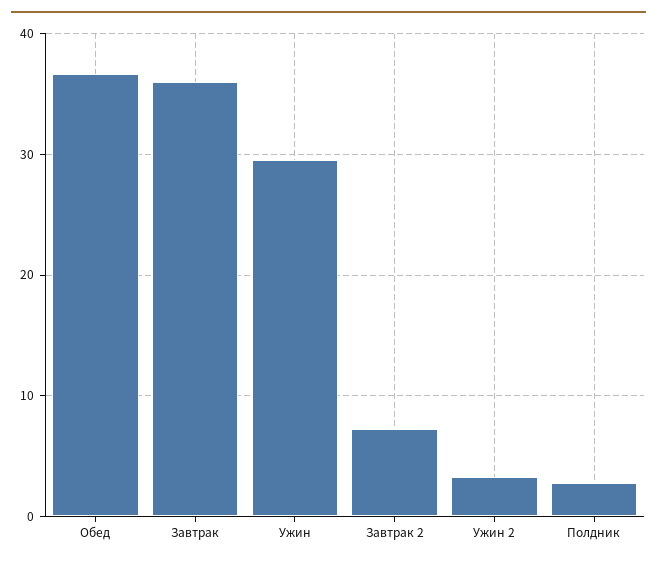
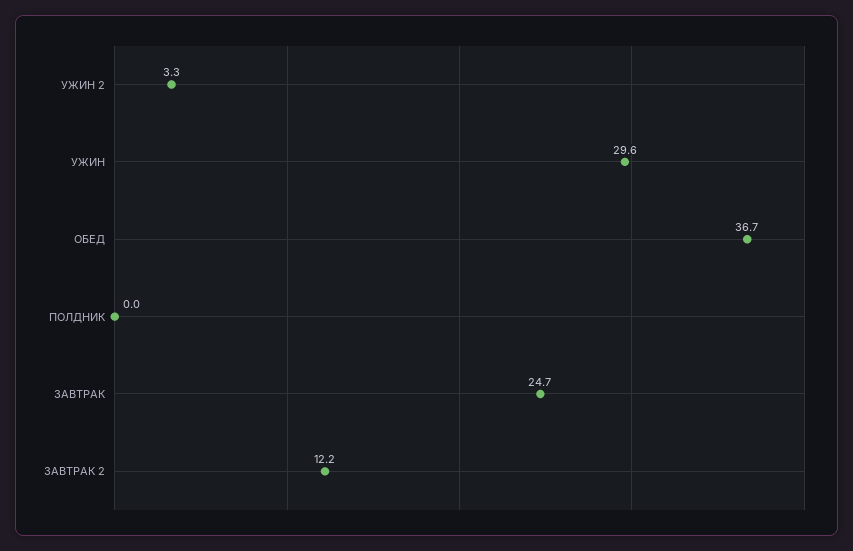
Завтрак: 36 -> 24.7
Завтрак 2: 7 -> 12.2
Полдник: 3 -> 0

